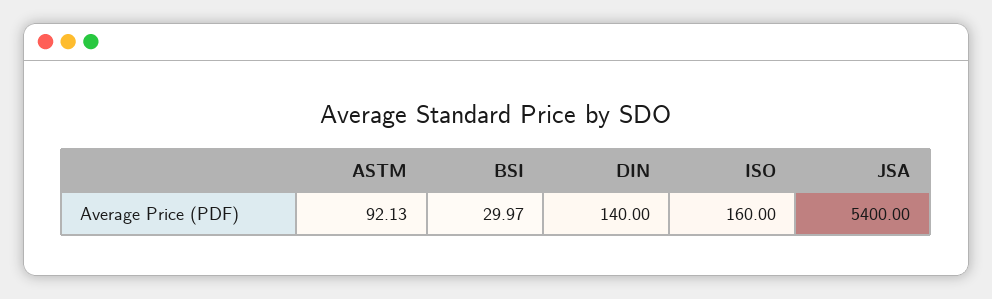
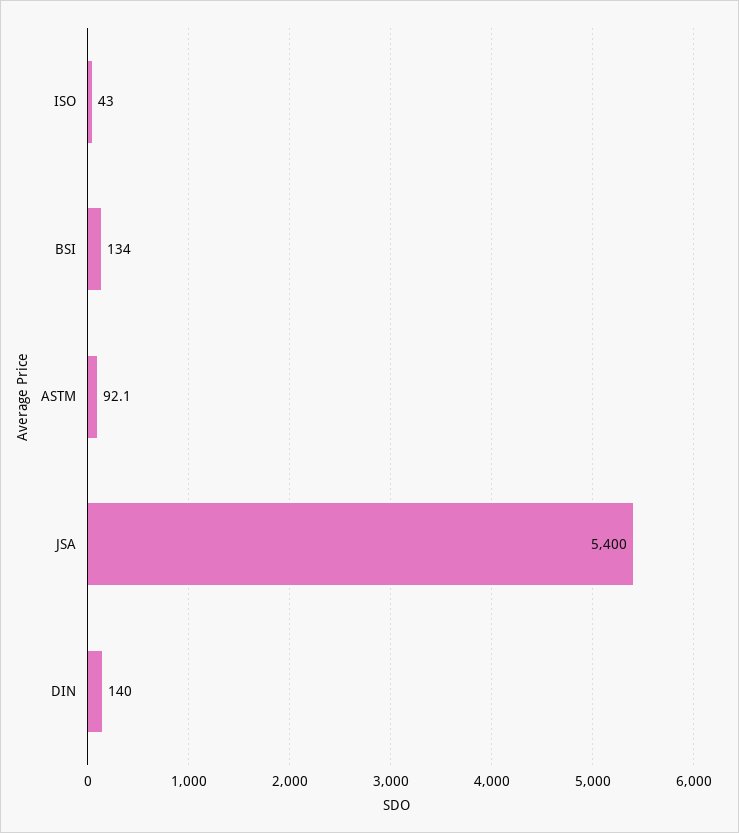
BSI: 29.97 -> 134
ISO: 160 -> 43

